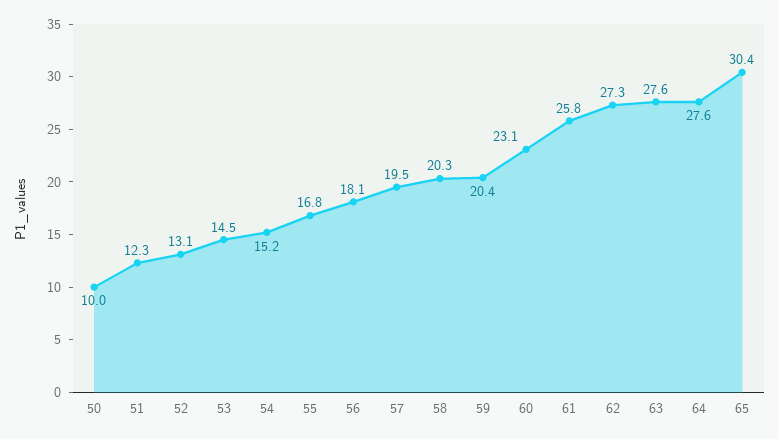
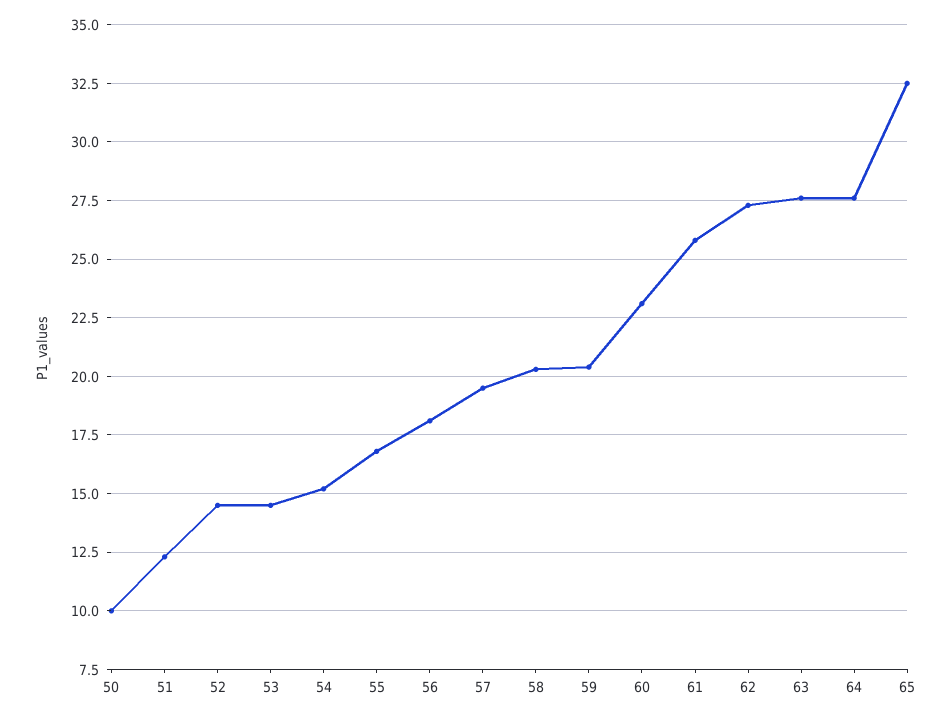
52: 13.1 -> 14.5
65: 30.4 -> 32.5

